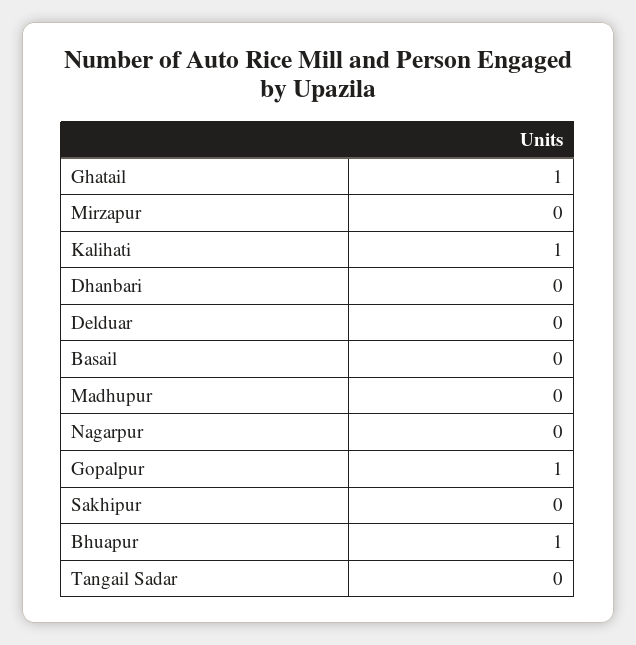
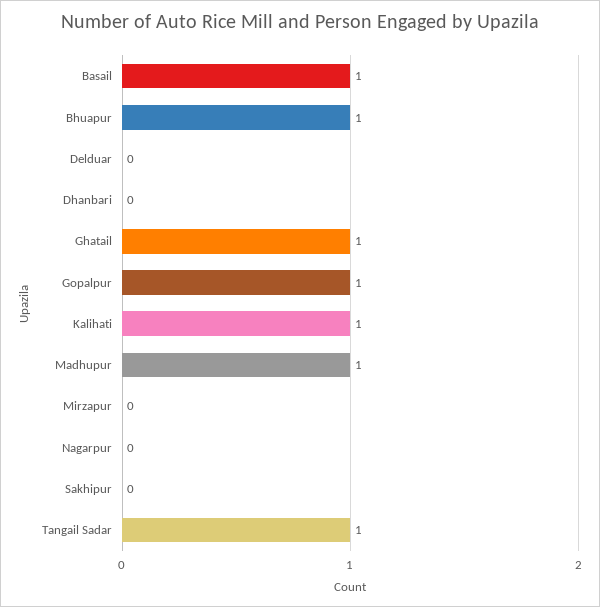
Basail: 0 -> 1
Madhupur: 0 -> 1
Tangail Sadar: 0 -> 1

